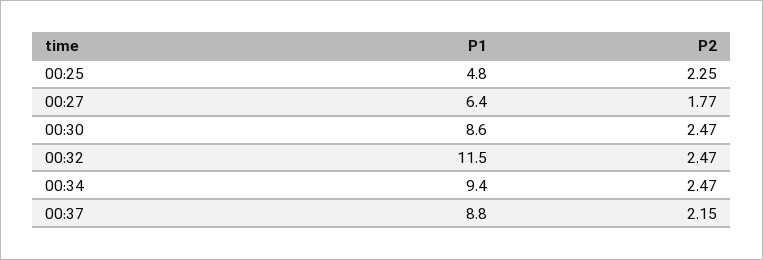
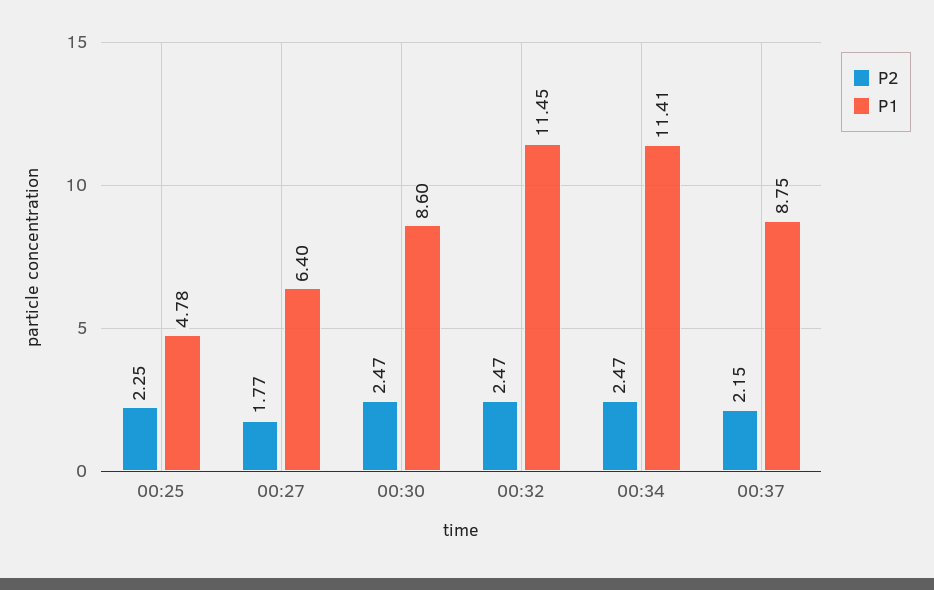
P1, 00:34: 9.4 -> 11.41

